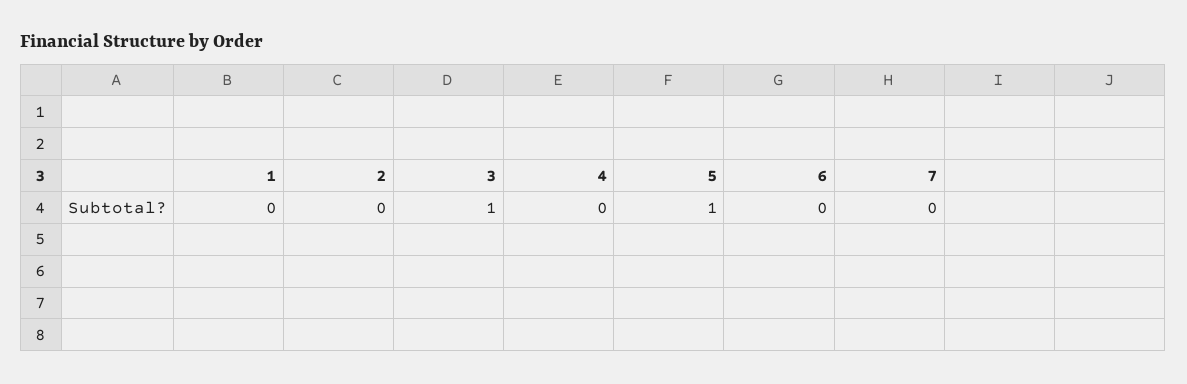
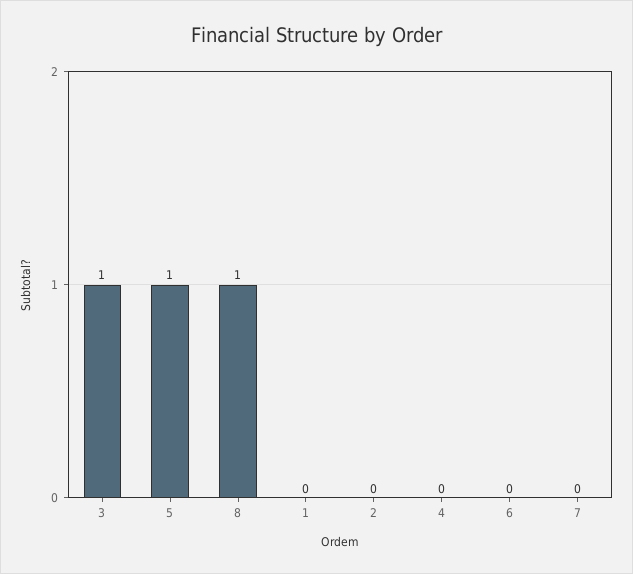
8: none -> 1

